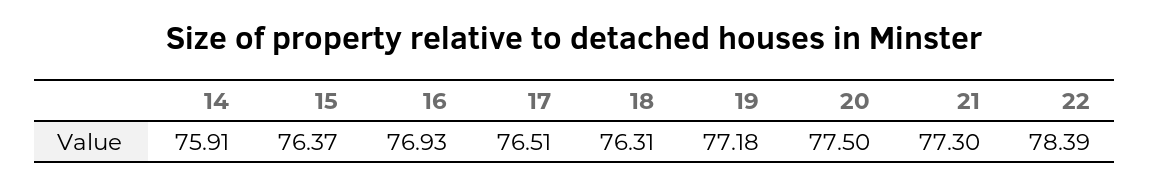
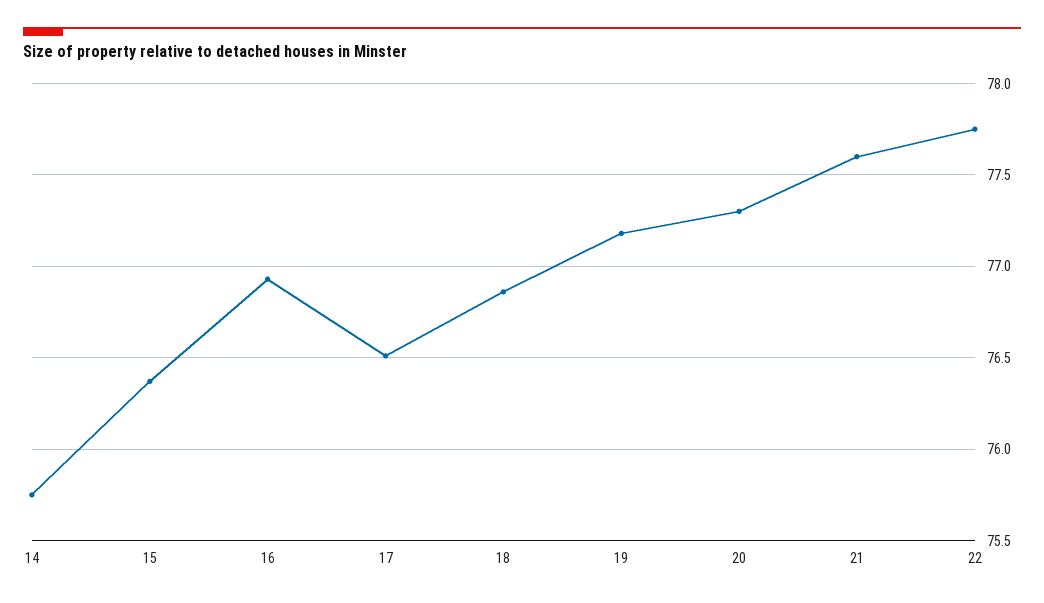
14: 75.91 -> 75.75
18: 76.31 -> 76.85
20: 77.5 -> 77.3
21: 77.3 -> 77.6
22: 78.39 -> 77.75

